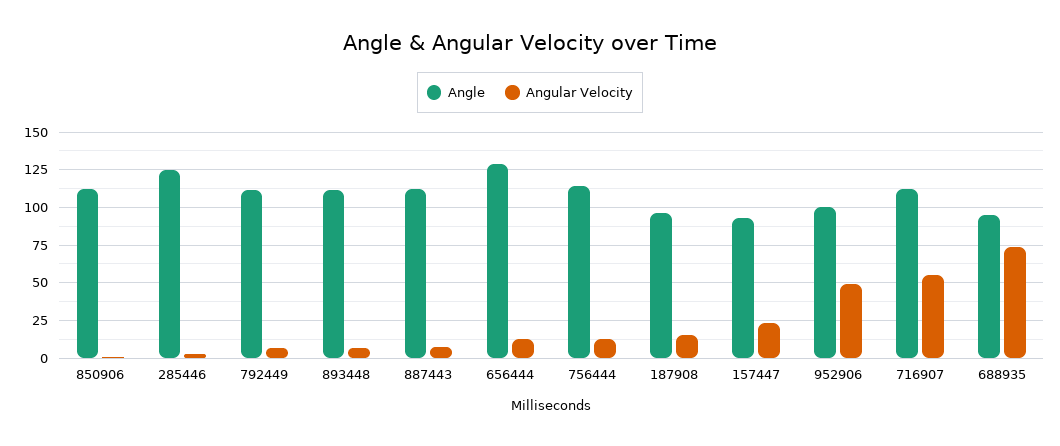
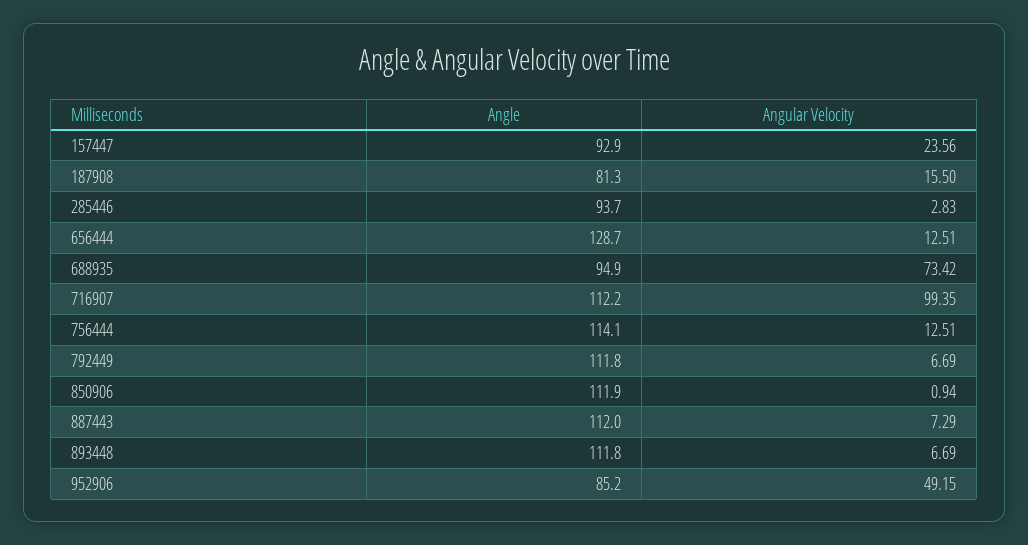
Angle, 285446: 125 -> 93.7
Angle, 187908: 95 -> 81.3
Angle, 952906: 100 -> 85.2
Angular Velocity, 716907: 55 -> 99.35

